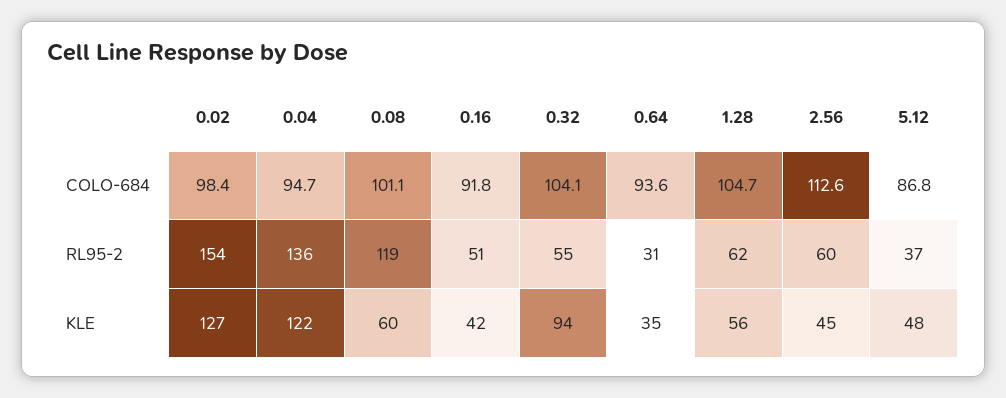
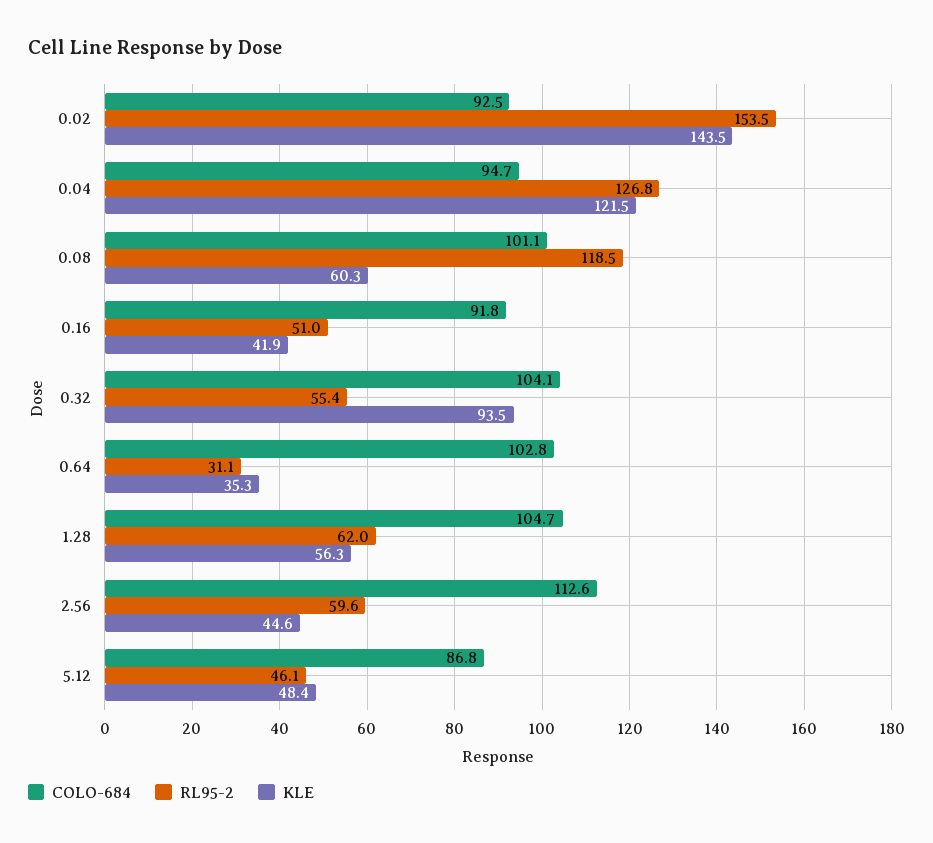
COLO-684, 0.02: 98.4 -> 92.5
COLO-684, 0.64: 93.6 -> 102.8
RL95-2, 0.04: 136 -> 126.8
RL95-2, 5.12: 37 -> 46.1
KLE, 0.02: 127 -> 143.5

